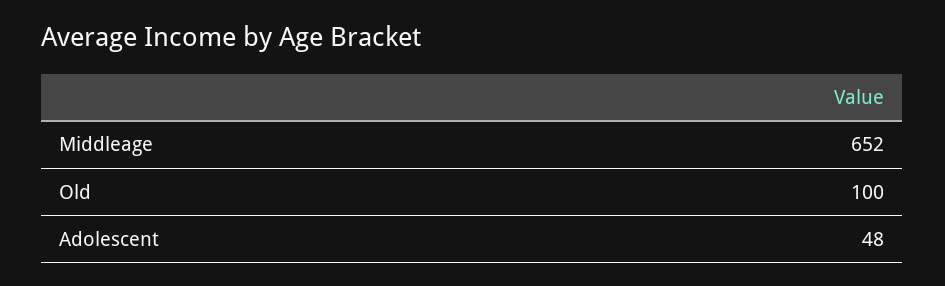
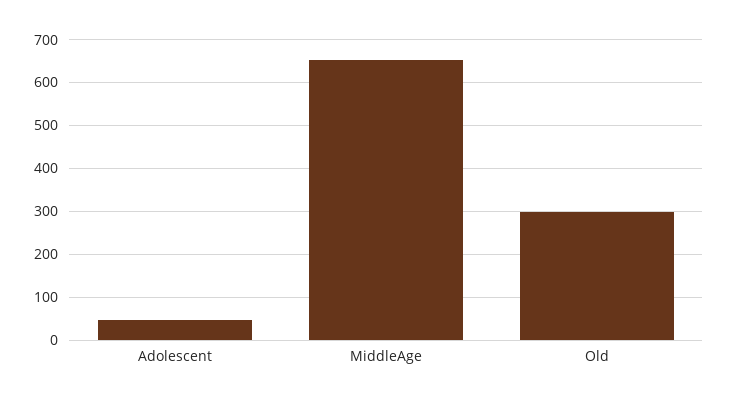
Old: 100 -> 300

